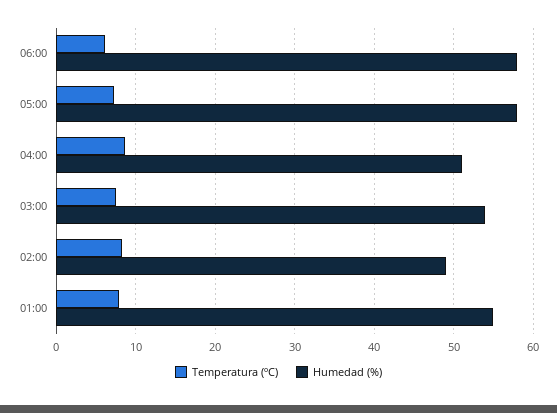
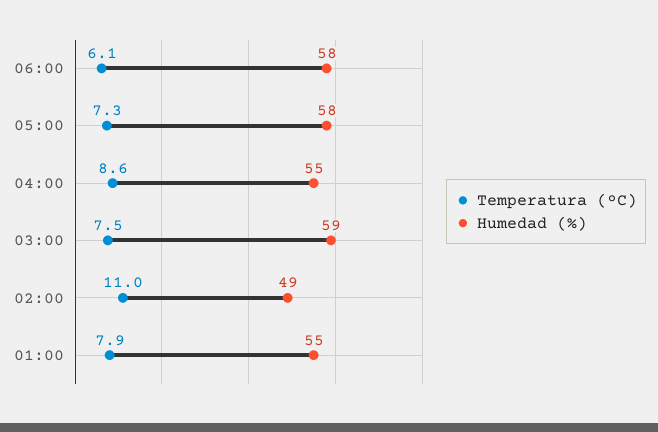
Humedad (%), 04:00: 51 -> 55
Humedad (%), 03:00: 54 -> 59
Temperatura (ºC), 02:00: 8 -> 11

